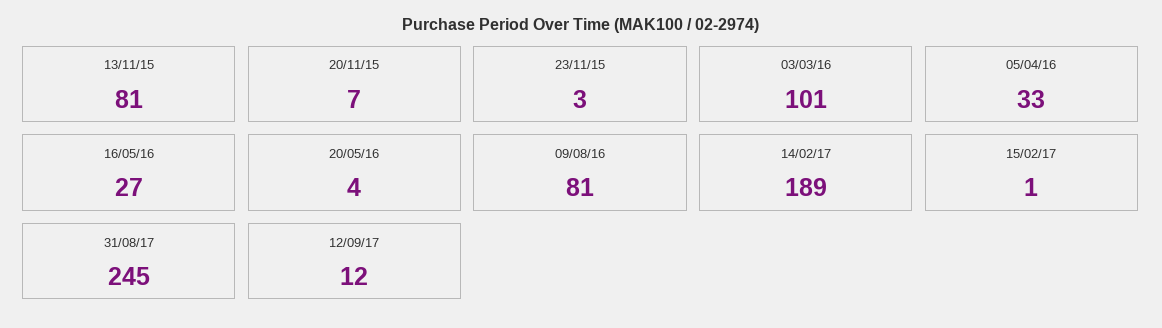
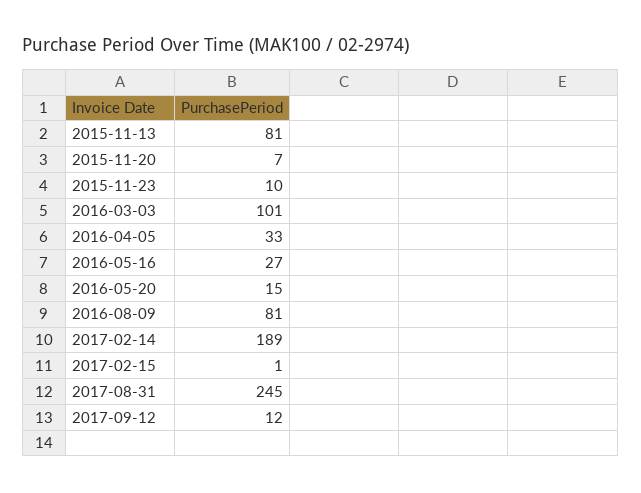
23/11/15: 3 -> 10
20/05/16: 4 -> 15

